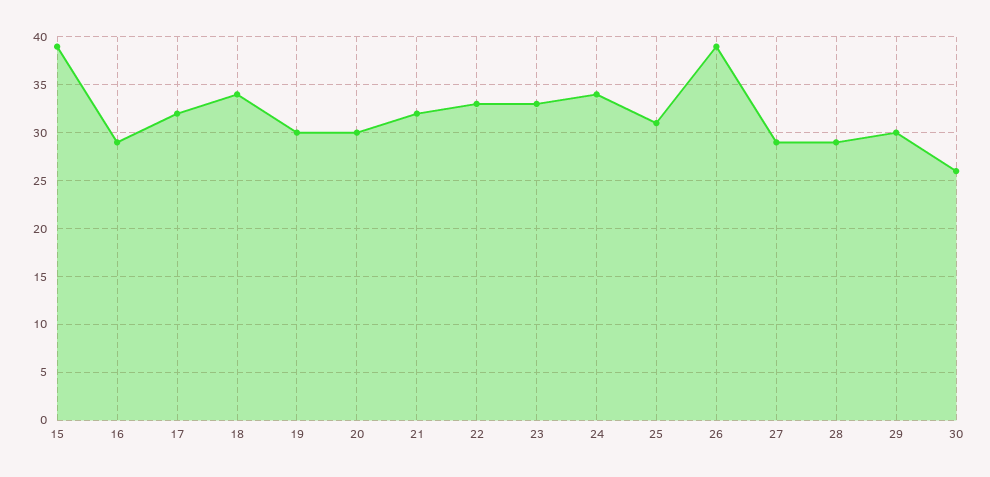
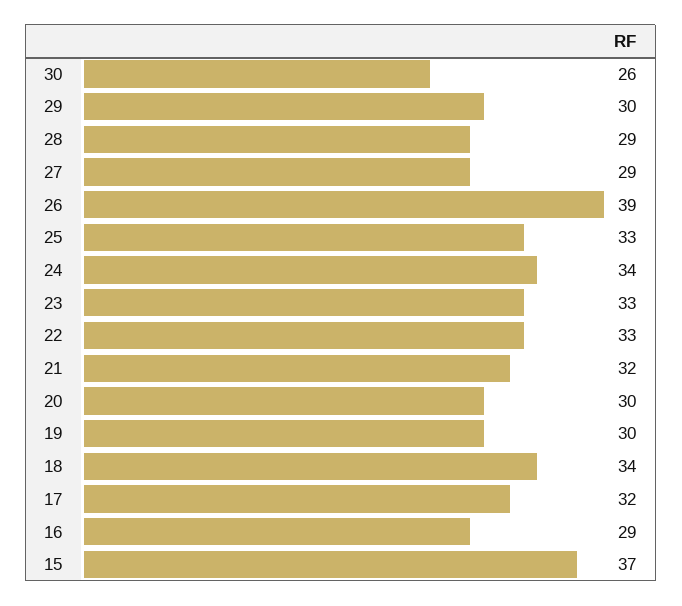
15: 39 -> 37
25: 31 -> 33

